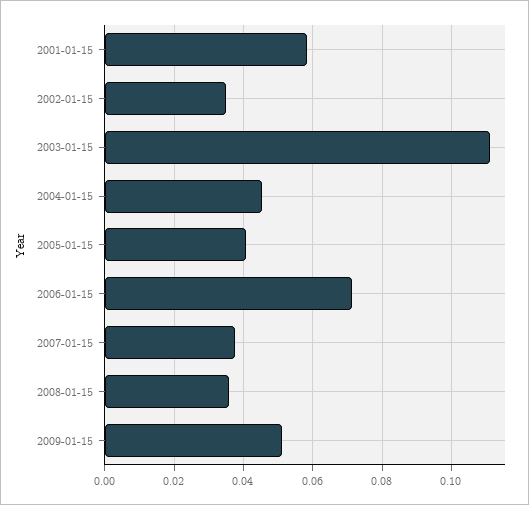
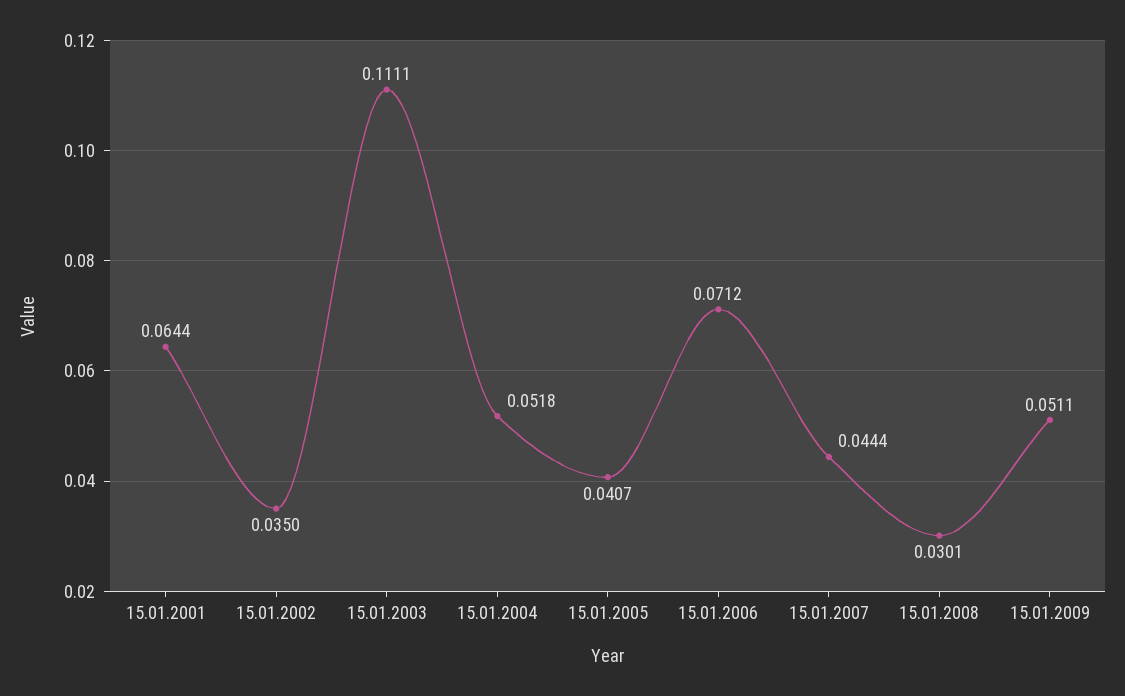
2001-01-15: 0.058 -> 0.0644
2004-01-15: 0.046 -> 0.0518
2007-01-15: 0.038 -> 0.0444
2008-01-15: 0.036 -> 0.0301

